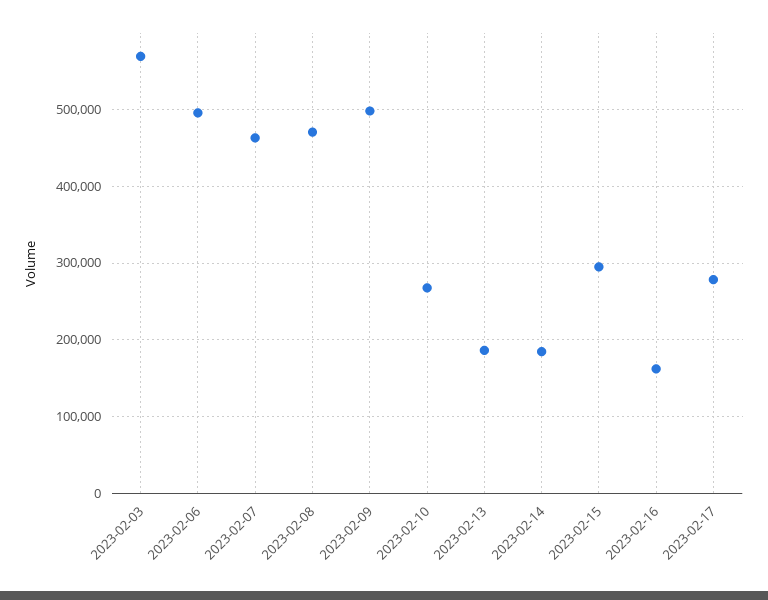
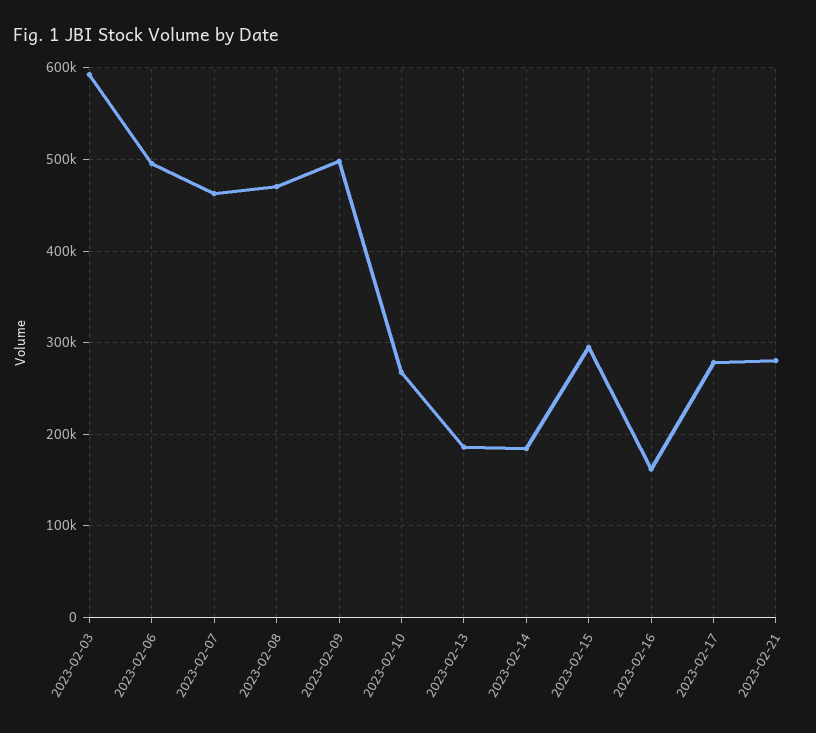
2023-02-03: 570000 -> 590000
2023-02-21: none -> 280000

